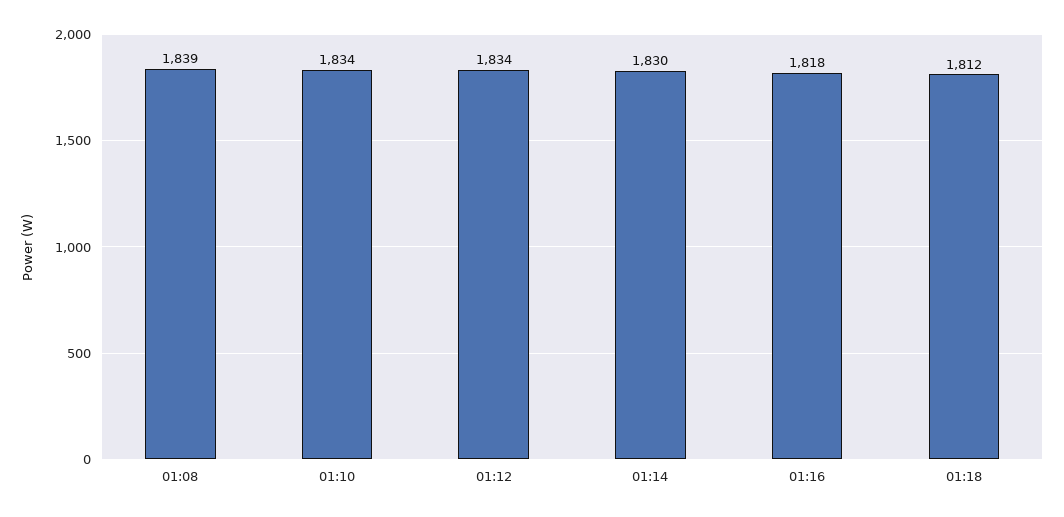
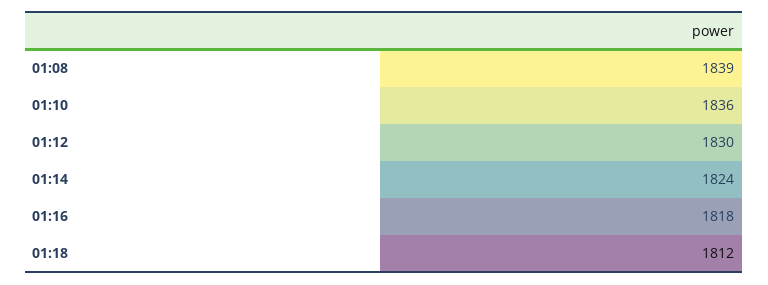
01:10: 1834 -> 1836
01:12: 1834 -> 1830
01:14: 1830 -> 1824

